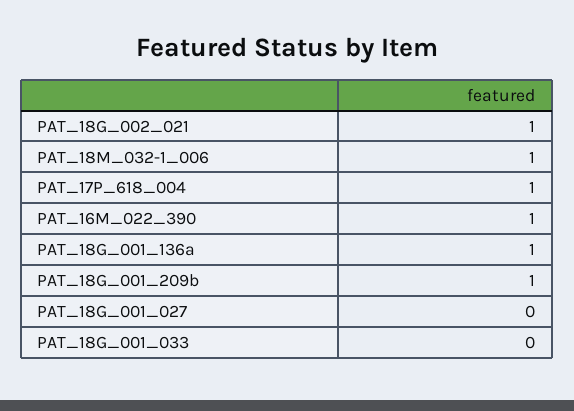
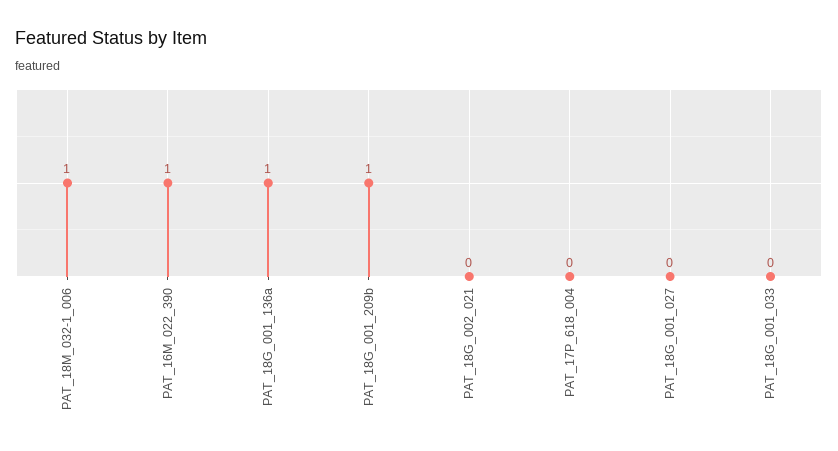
PAT_18G_002_021: 1 -> 0
PAT_17P_618_004: 1 -> 0

